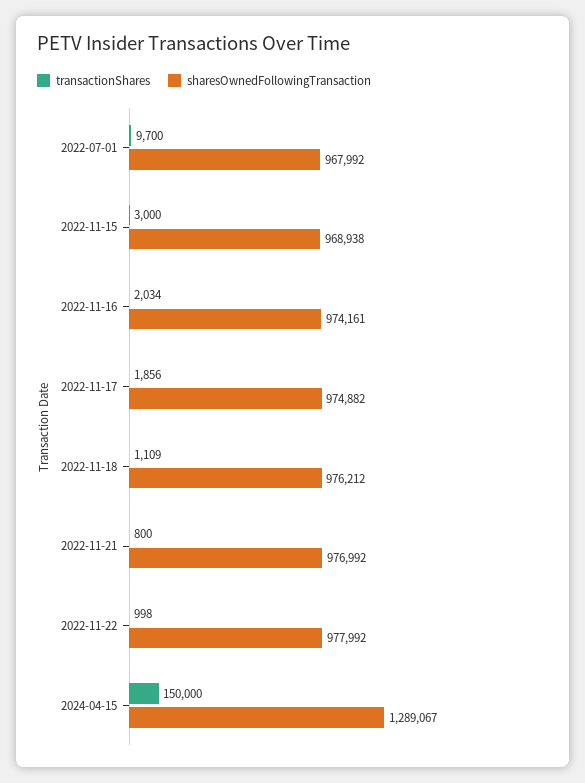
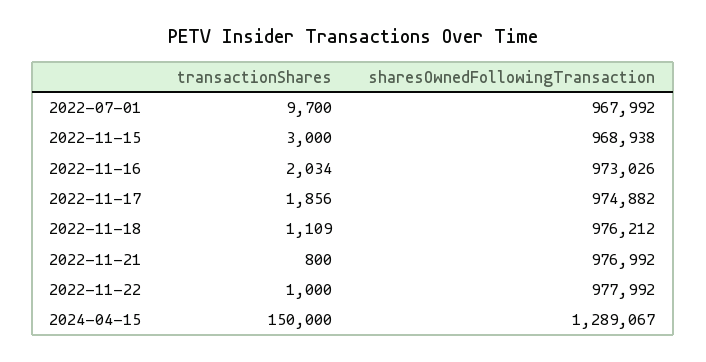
sharesOwnedFollowingTransaction, 2022-11-16: 974161 -> 973026
transactionShares, 2022-11-22: 998 -> 1000

